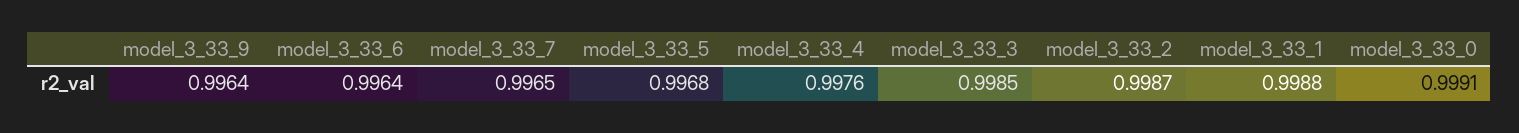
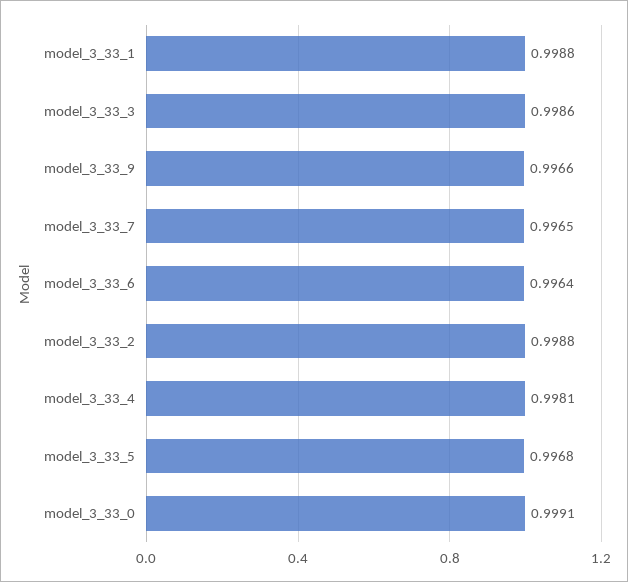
model_3_33_9: 0.9964 -> 0.9966
model_3_33_4: 0.9976 -> 0.9981
model_3_33_3: 0.9985 -> 0.9986
model_3_33_2: 0.9987 -> 0.9988

